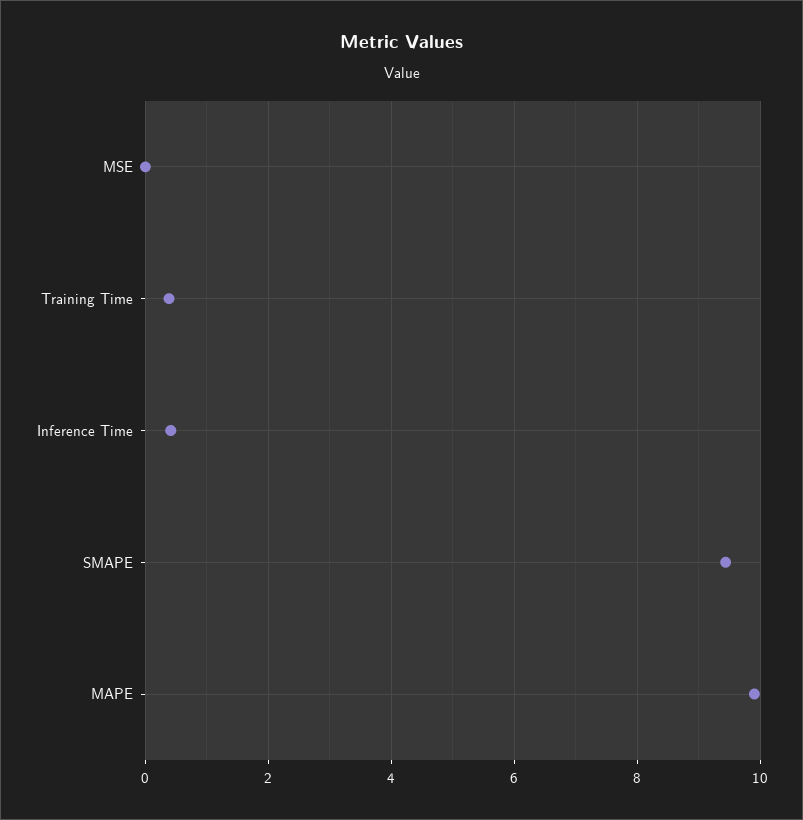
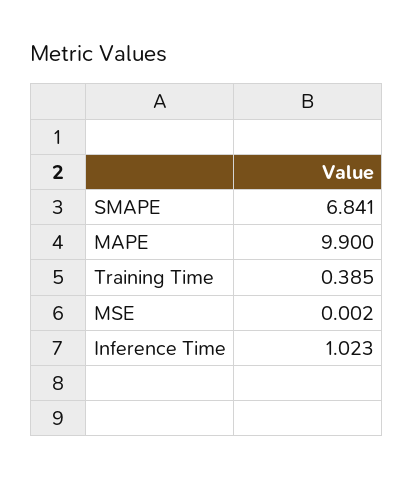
Inference Time: 0.4 -> 1.023
SMAPE: 9.4 -> 6.841

